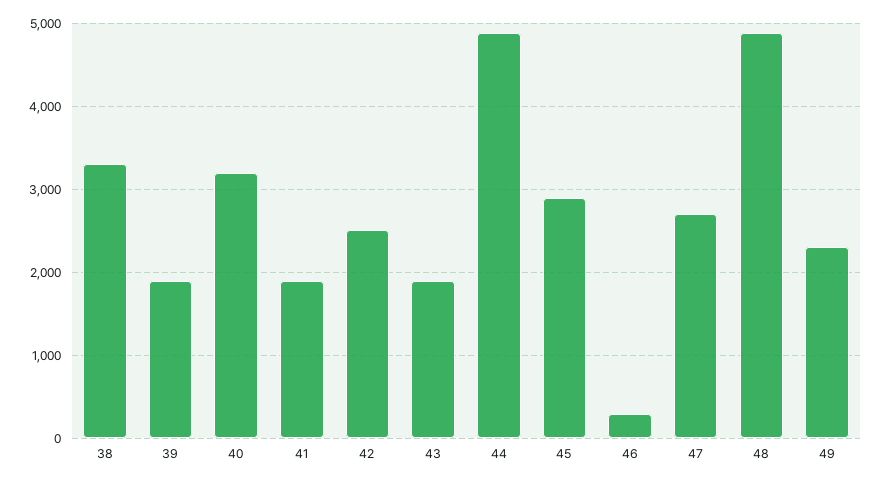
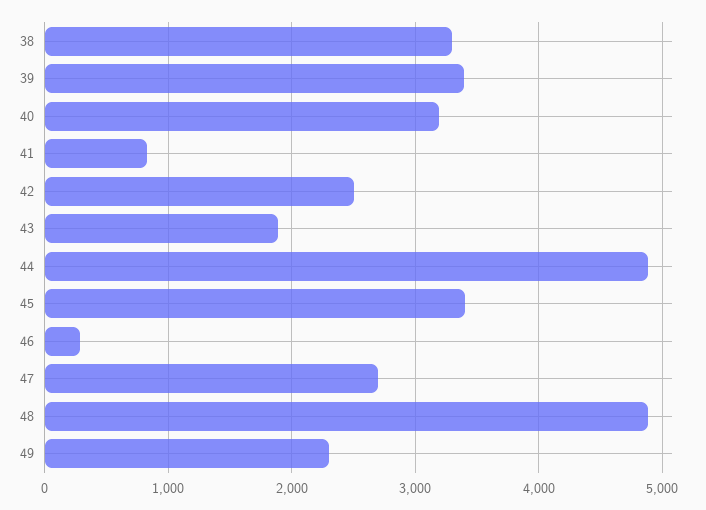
39: 1900 -> 3400
41: 1900 -> 800
45: 2900 -> 3400

